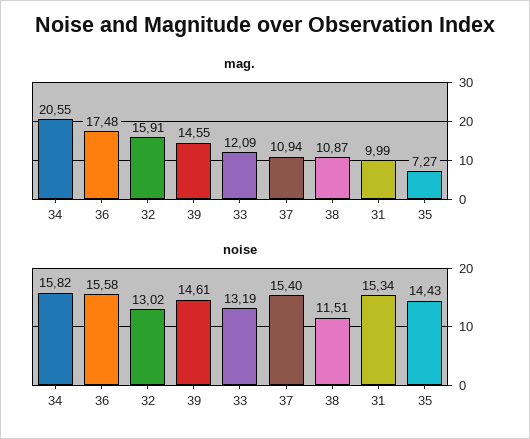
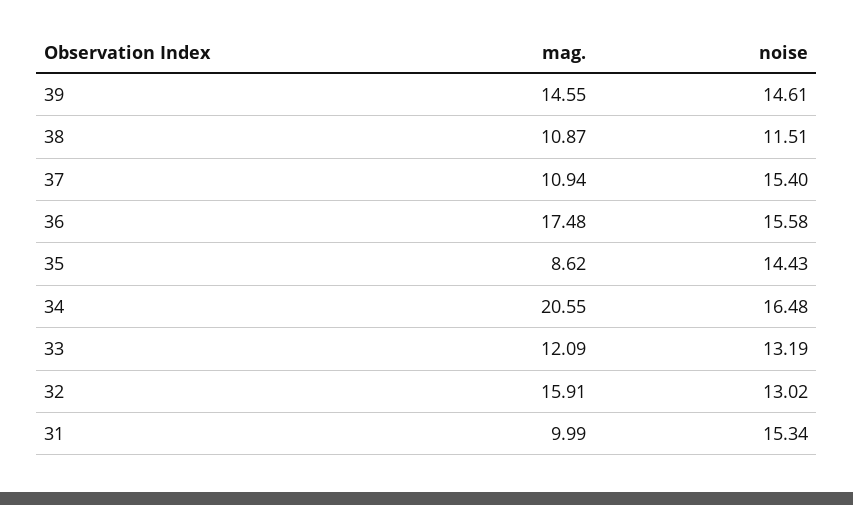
mag., 35: 7.27 -> 8.62
noise, 34: 15.82 -> 16.48

